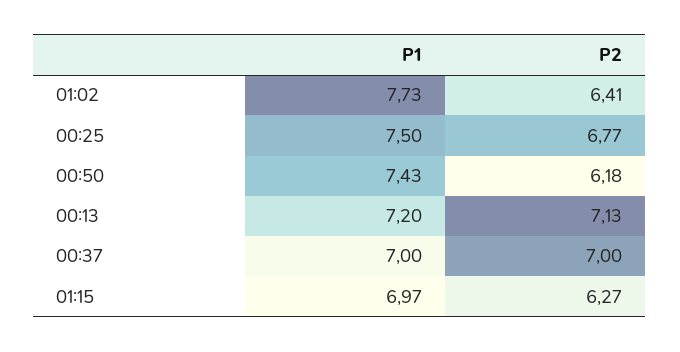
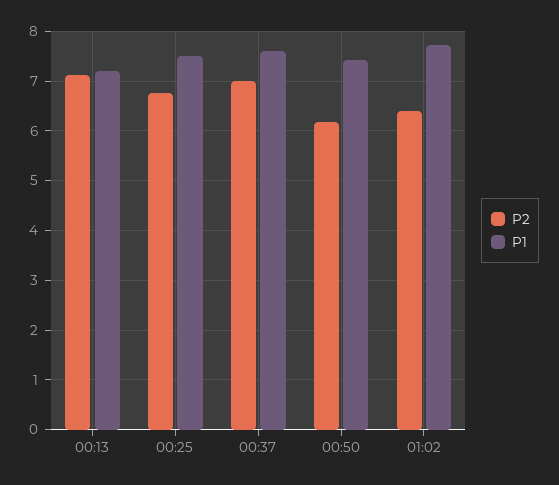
P1, 00:37: 7 -> 7.6
P1, 01:15: 6.97 -> none
P2, 01:15: 6.27 -> none

